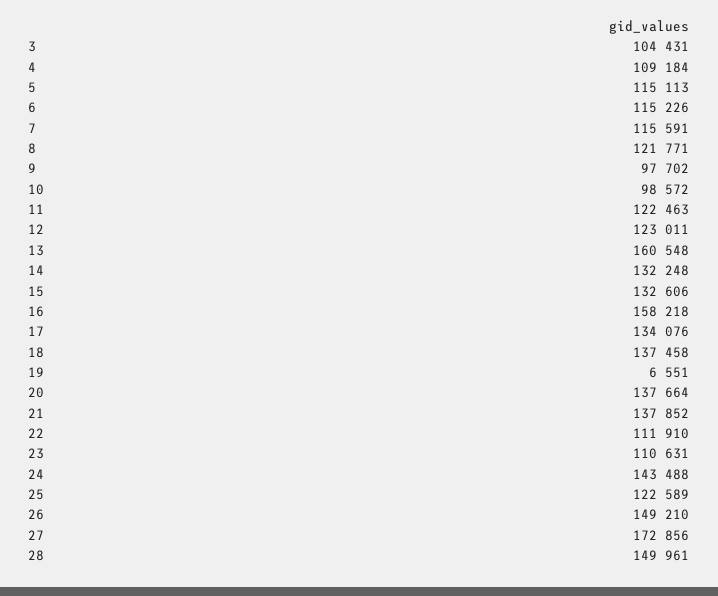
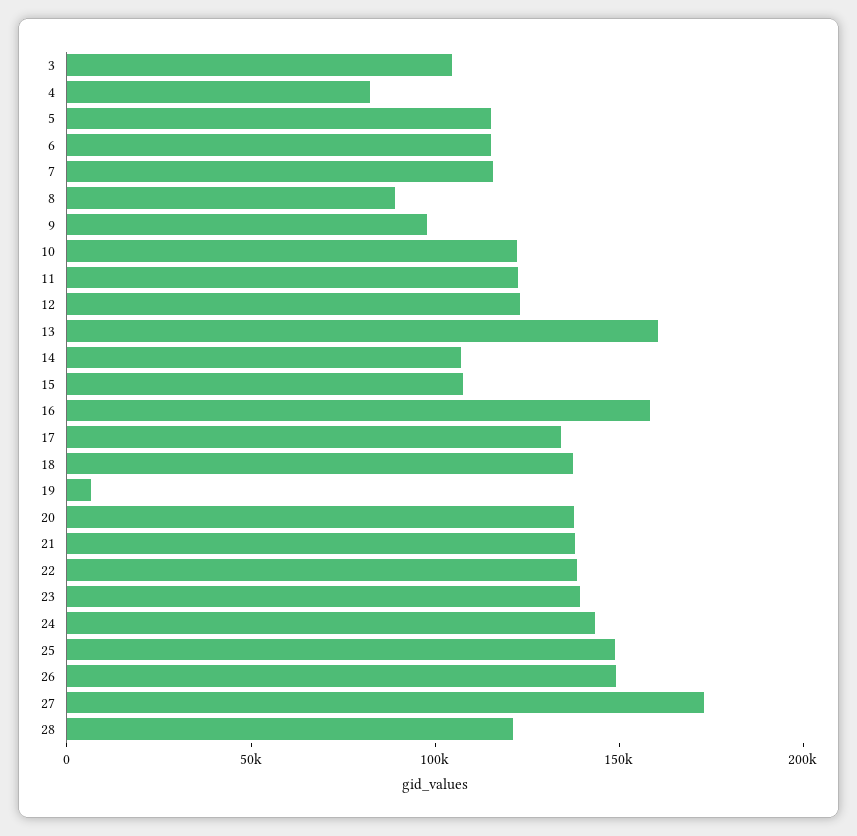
4: 109184 -> 80000
8: 121771 -> 90000
10: 98572 -> 120000
14: 132248 -> 110000
15: 132606 -> 110000
22: 111910 -> 140000
23: 110631 -> 140000
25: 122589 -> 150000
28: 149961 -> 120000

